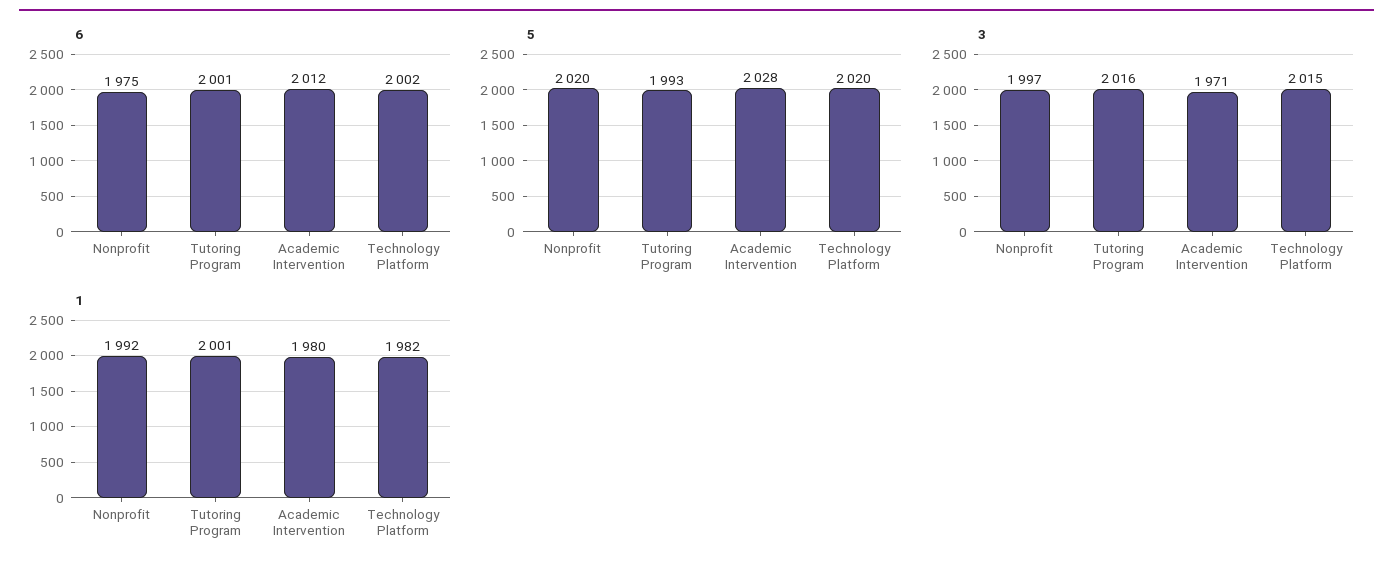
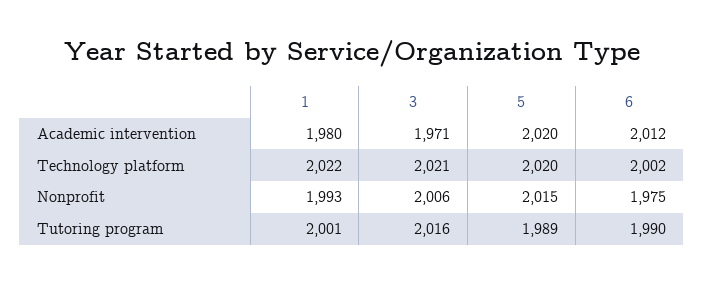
6, Tutoring Program: 2001 -> 1990
5, Nonprofit: 2020 -> 2015
5, Tutoring Program: 1993 -> 1989
5, Academic Intervention: 2028 -> 2020
3, Nonprofit: 1997 -> 2006
3, Technology Platform: 2015 -> 2021
1, Nonprofit: 1992 -> 1993
1, Technology Platform: 1982 -> 2022

